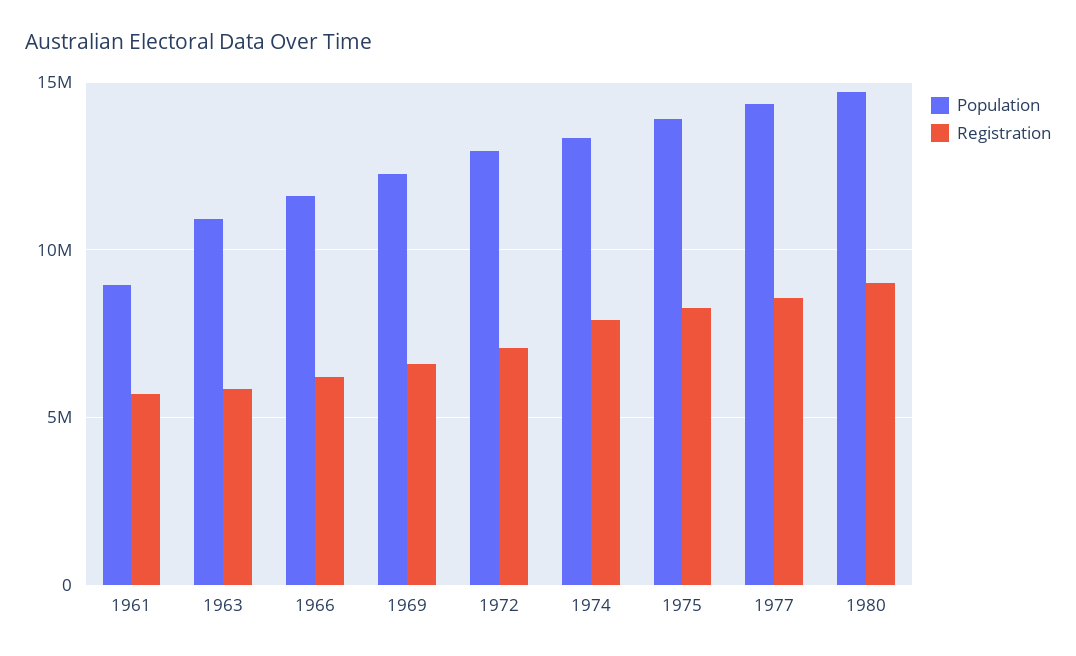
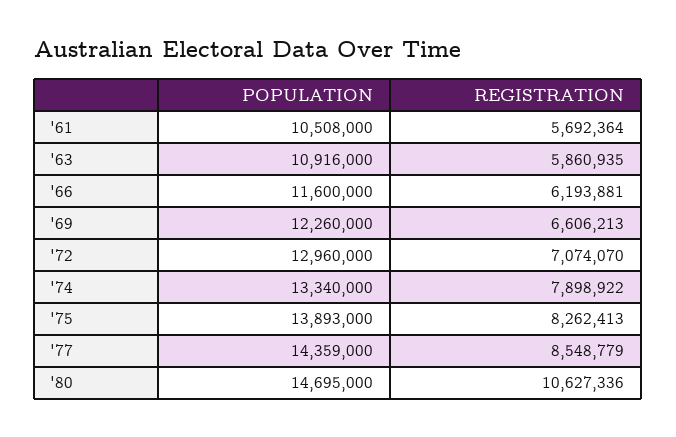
Population, 1961: 9000000 -> 10508000
Registration, 1980: 9000000 -> 10627336

